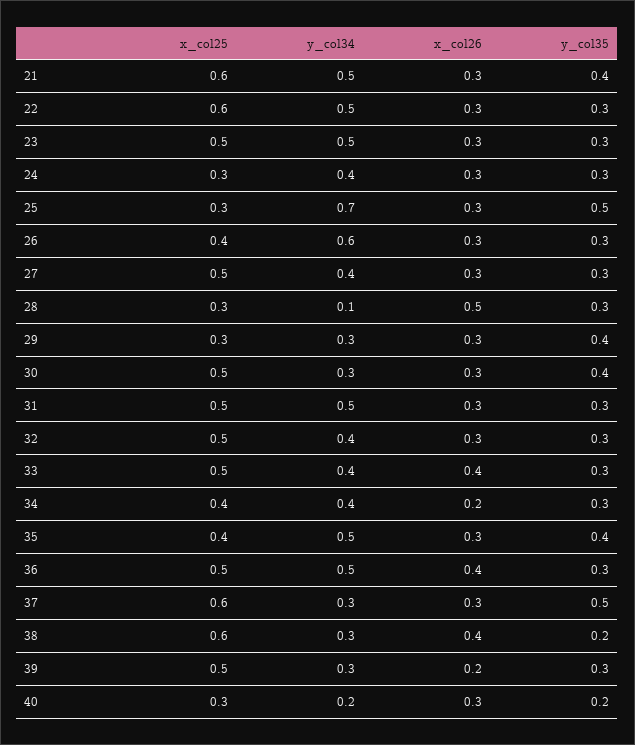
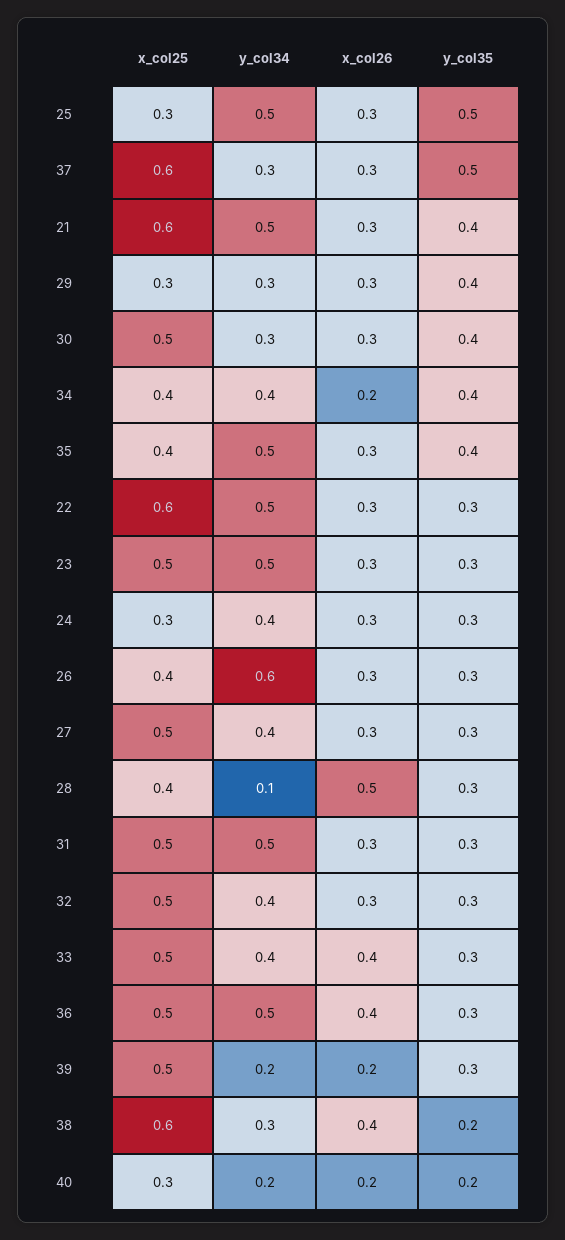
y_col34, 25: 0.7 -> 0.5
x_col25, 28: 0.3 -> 0.4
y_col35, 34: 0.3 -> 0.4
y_col34, 39: 0.3 -> 0.2
x_col26, 40: 0.3 -> 0.2

